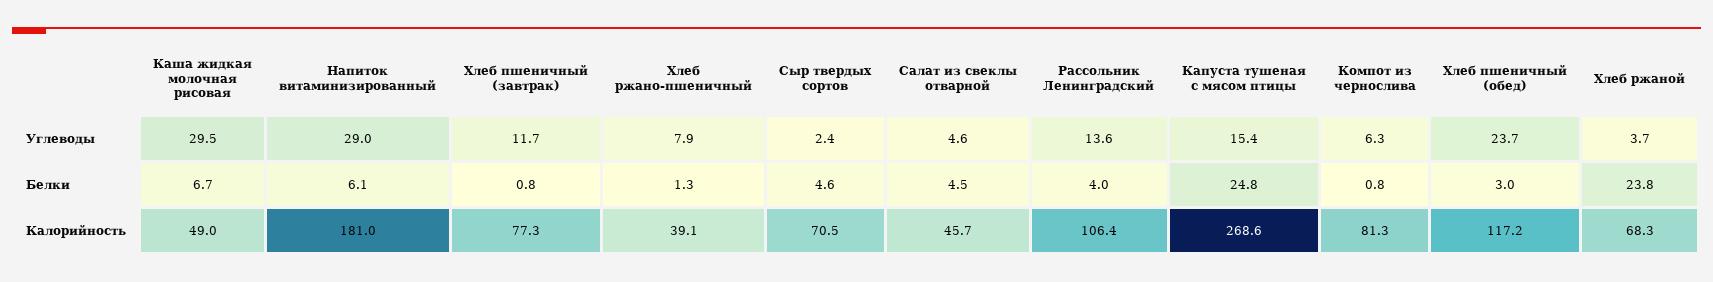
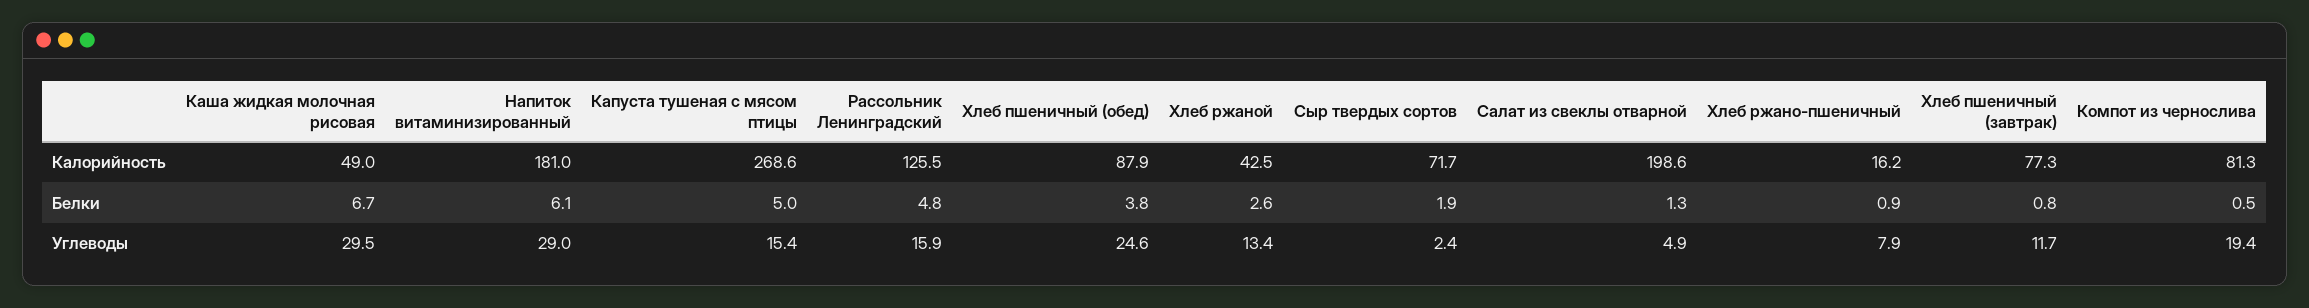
Салат из свеклы отварной, Углеводы: 4.6 -> 4.9
Рассольник Ленинградский, Углеводы: 13.6 -> 15.9
Компот из чернослива, Углеводы: 6.3 -> 19.4
Хлеб пшеничный (обед), Углеводы: 23.7 -> 24.6
Хлеб ржаной, Углеводы: 3.7 -> 13.4
Хлеб ржано-пшеничный, Белки: 1.3 -> 0.9
Сыр твердых сортов, Белки: 4.6 -> 1.9
Салат из свеклы отварной, Белки: 4.5 -> 1.3
Рассольник Ленинградский, Белки: 4 -> 4.8
Капуста тушеная с мясом птицы, Белки: 24.8 -> 5
Компот из чернослива, Белки: 0.8 -> 0.5
Хлеб пшеничный (обед), Белки: 3 -> 3.8
Хлеб ржаной, Белки: 23.8 -> 2.6
Хлеб ржано-пшеничный, Калорийность: 39.1 -> 16.2
Сыр твердых сортов, Калорийность: 70.5 -> 71.7
Салат из свеклы отварной, Калорийность: 45.7 -> 198.6
Рассольник Ленинградский, Калорийность: 106.4 -> 125.5
Хлеб пшеничный (обед), Калорийность: 117.2 -> 87.9
Хлеб ржаной, Калорийность: 68.3 -> 42.5

